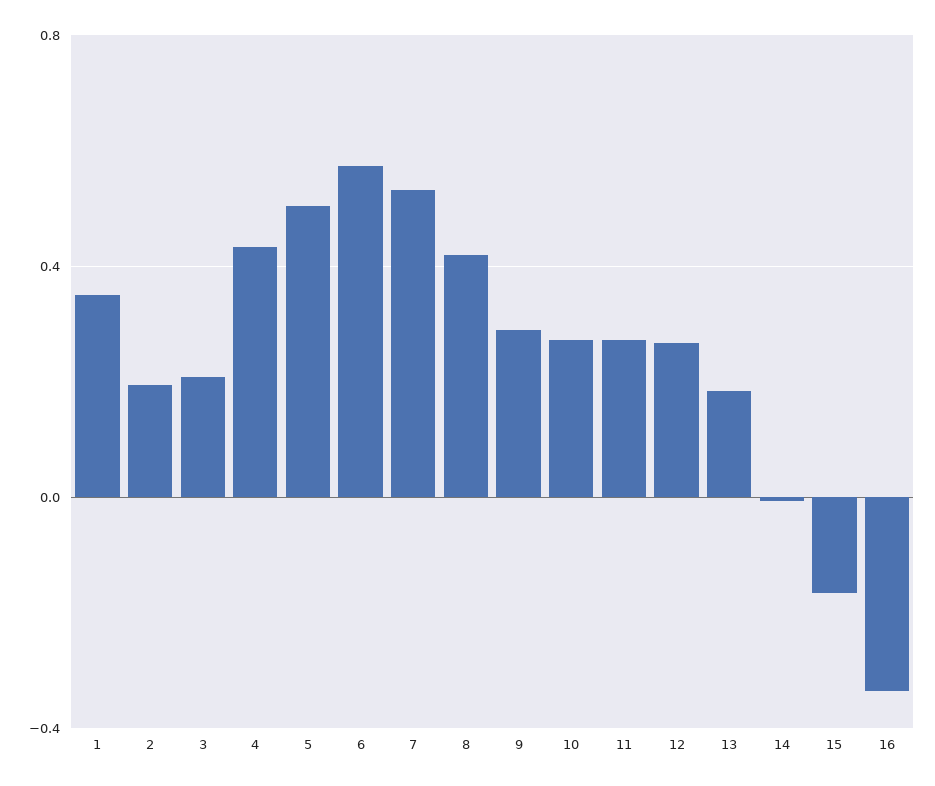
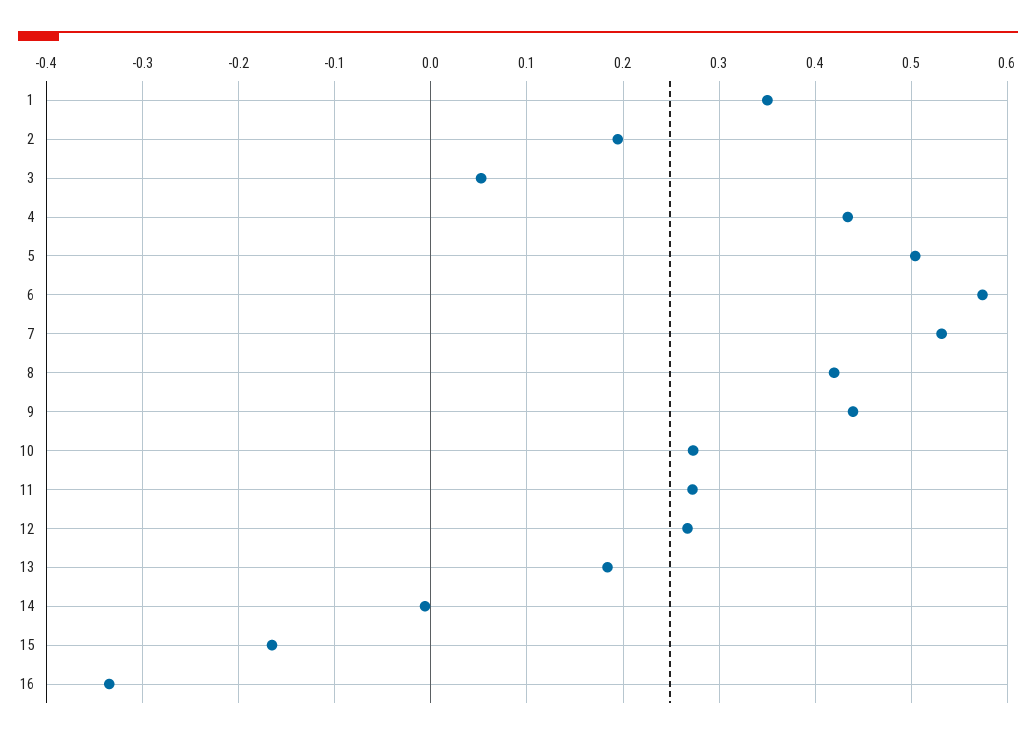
3: 0.2 -> 0.05
9: 0.3 -> 0.44

